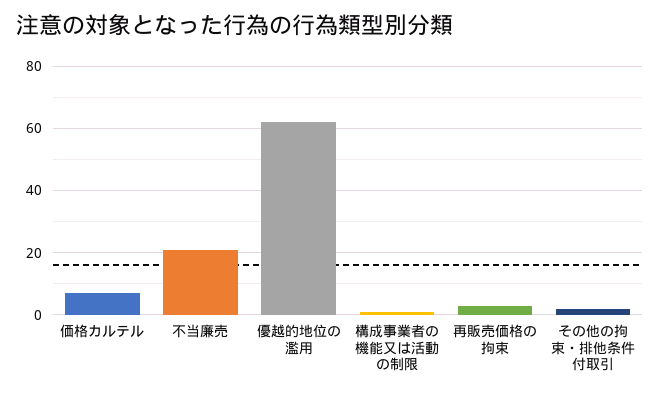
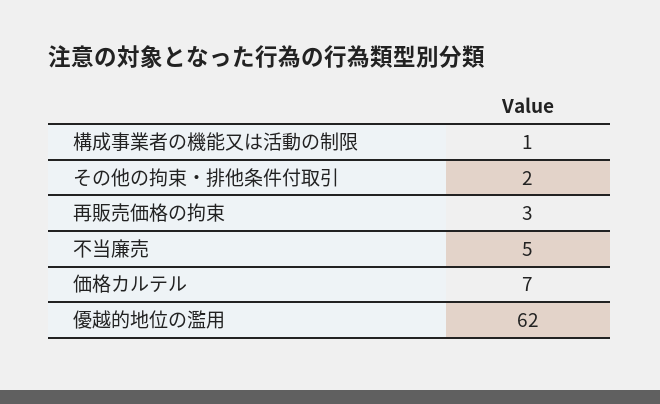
不当廉売: 20 -> 5

